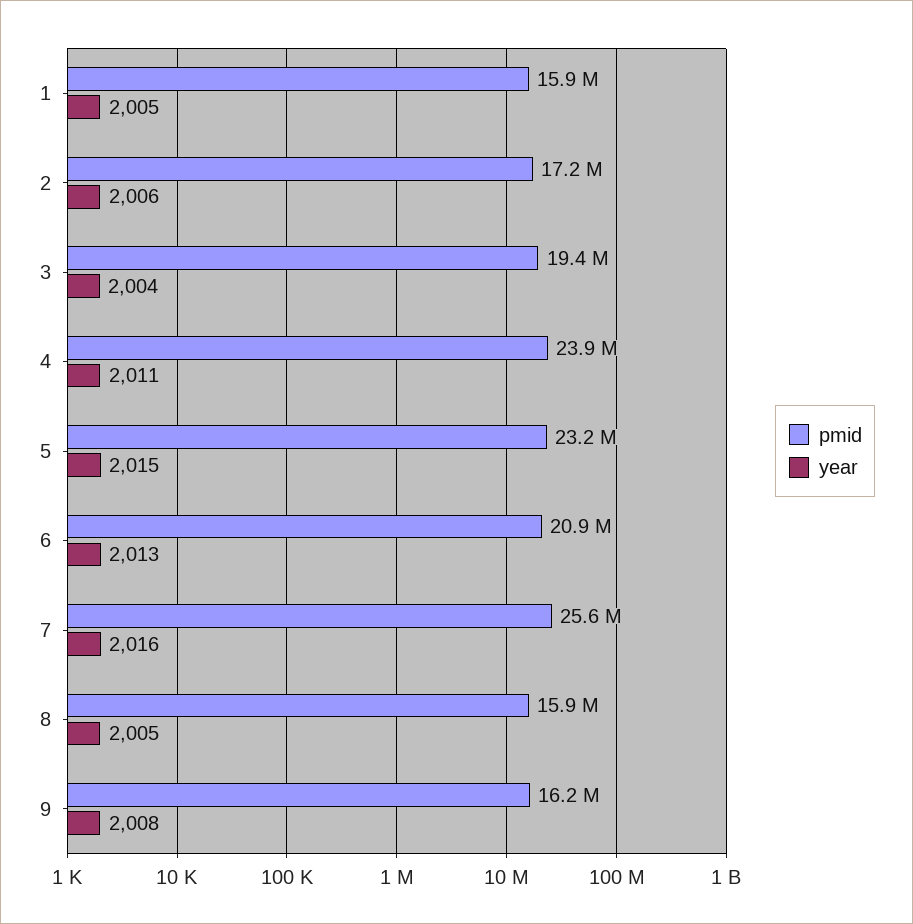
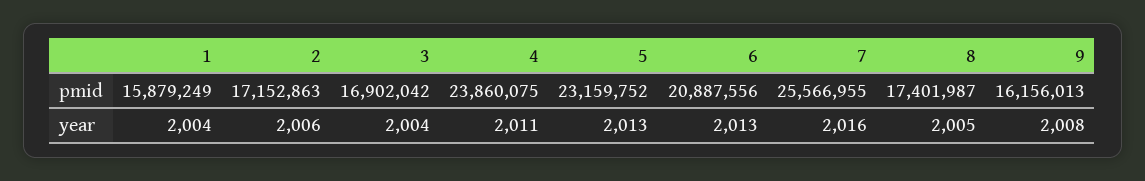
year, 1: 2005 -> 2004
pmid, 3: 19400000 -> 16902042
year, 5: 2015 -> 2013
pmid, 8: 15900000 -> 17401987

